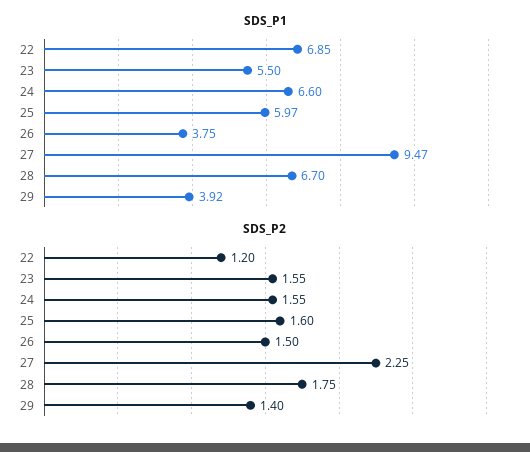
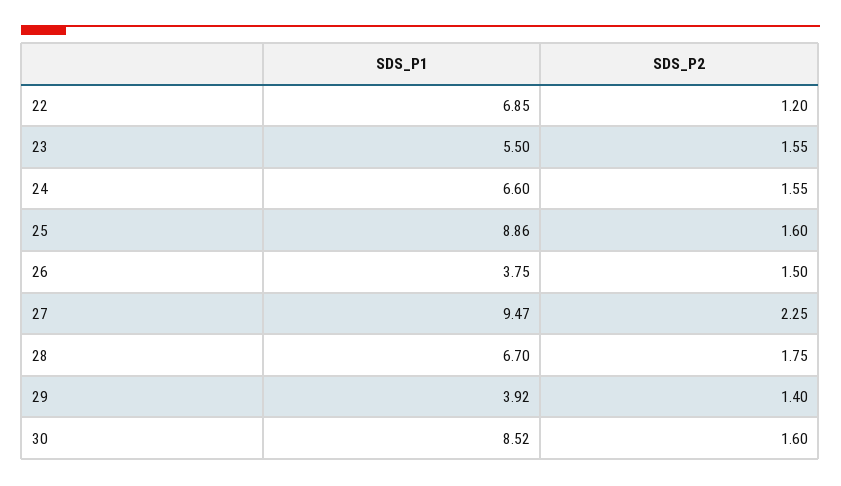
SDS_P1, 25: 5.97 -> 8.86
SDS_P1, 30: none -> 8.52
SDS_P2, 30: none -> 1.6

